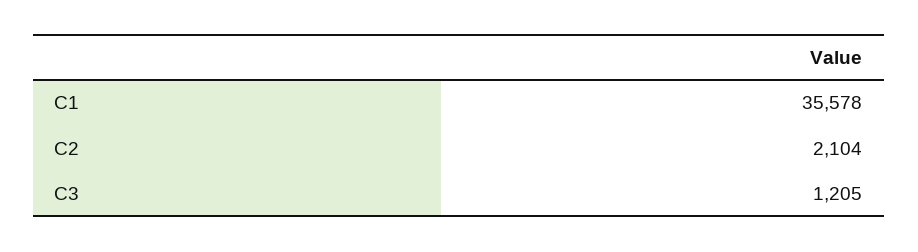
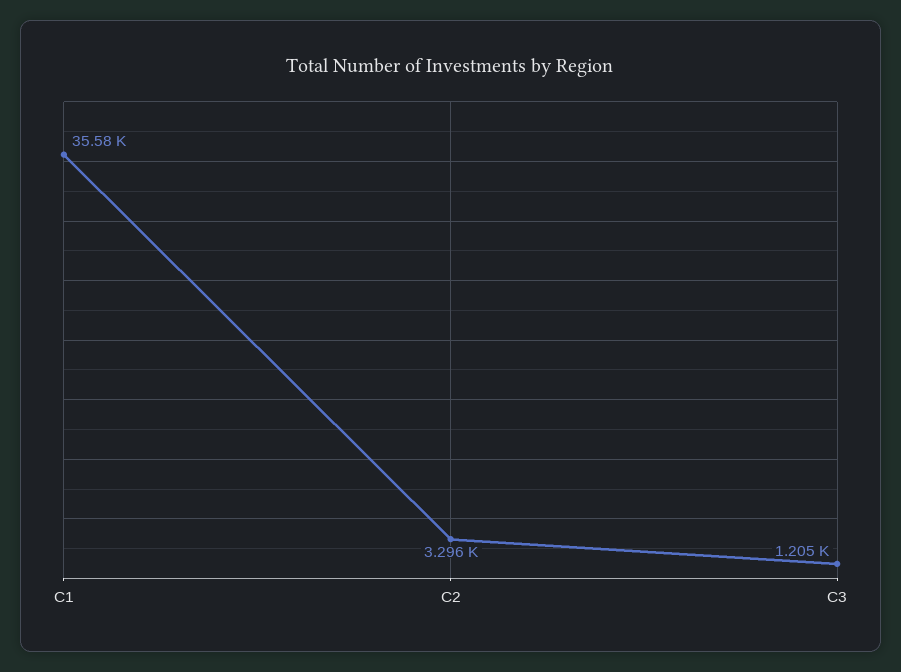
C2: 2104 -> 3296

